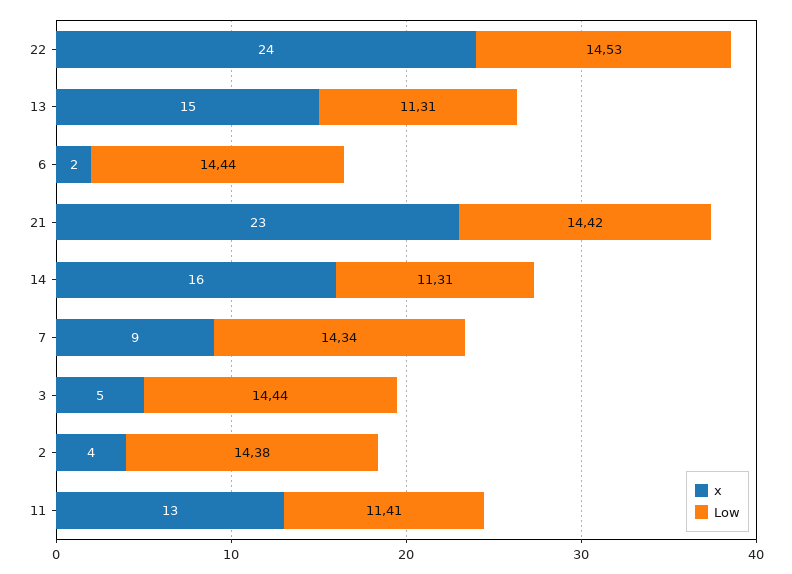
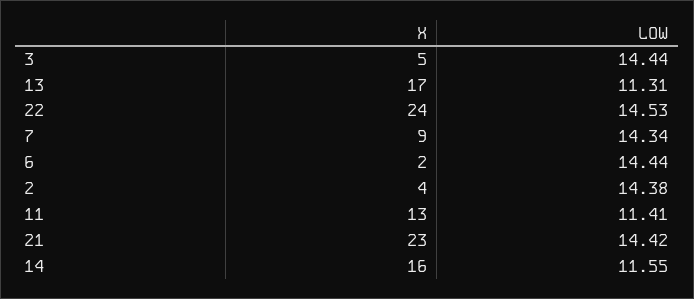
x, 13: 15 -> 17
Low, 14: 11.31 -> 11.55

